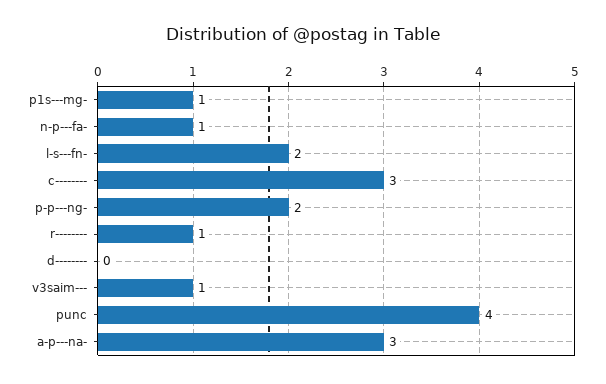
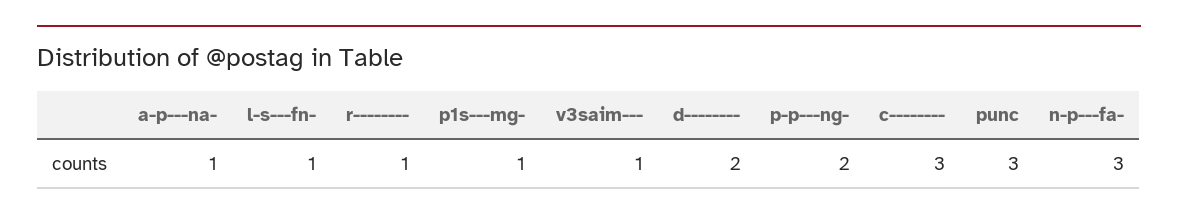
n-p---fa-: 1 -> 3
l-s---fn-: 2 -> 1
d--------: 0 -> 2
punc: 4 -> 3
a-p---na-: 3 -> 1

